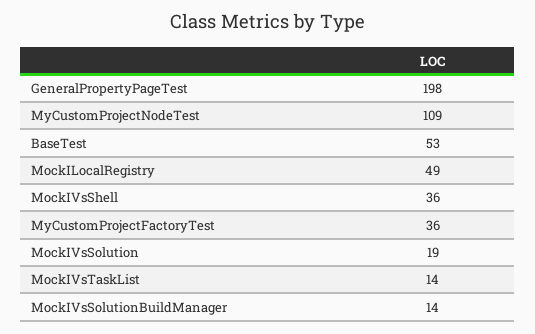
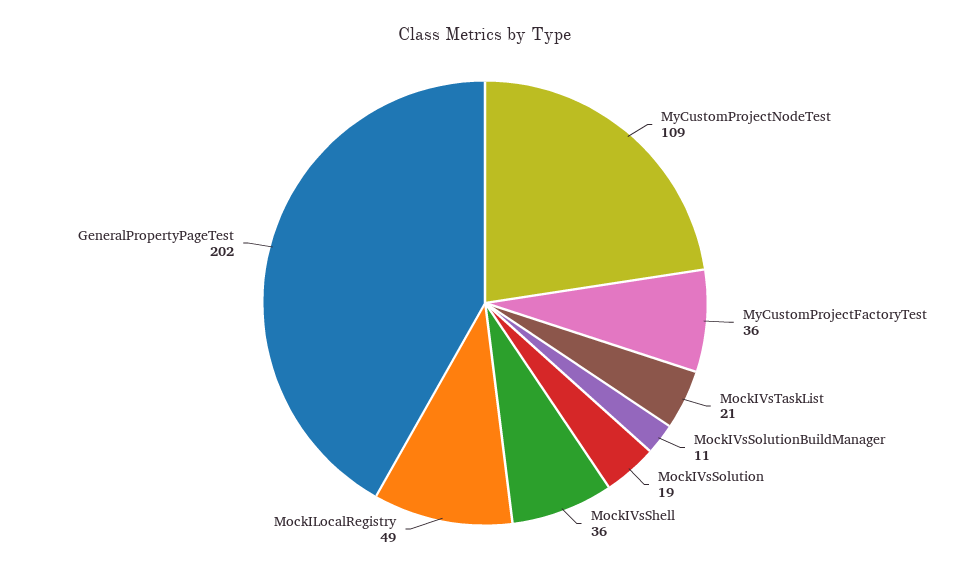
GeneralPropertyPageTest: 198 -> 202
BaseTest: 53 -> none
MockIVsTaskList: 14 -> 21
MockIVsSolutionBuildManager: 14 -> 11

